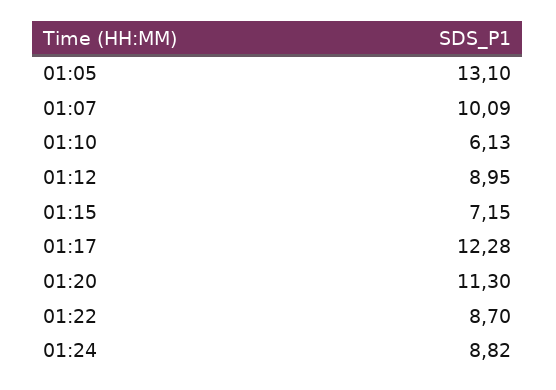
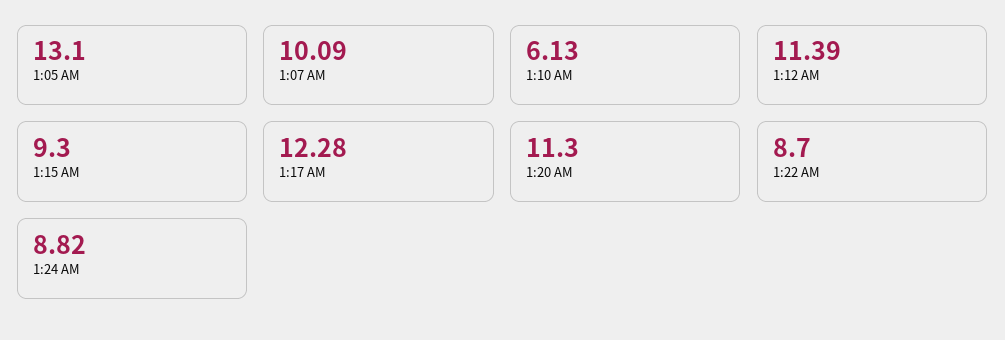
01:12: 8.95 -> 11.39
01:15: 7.15 -> 9.3

